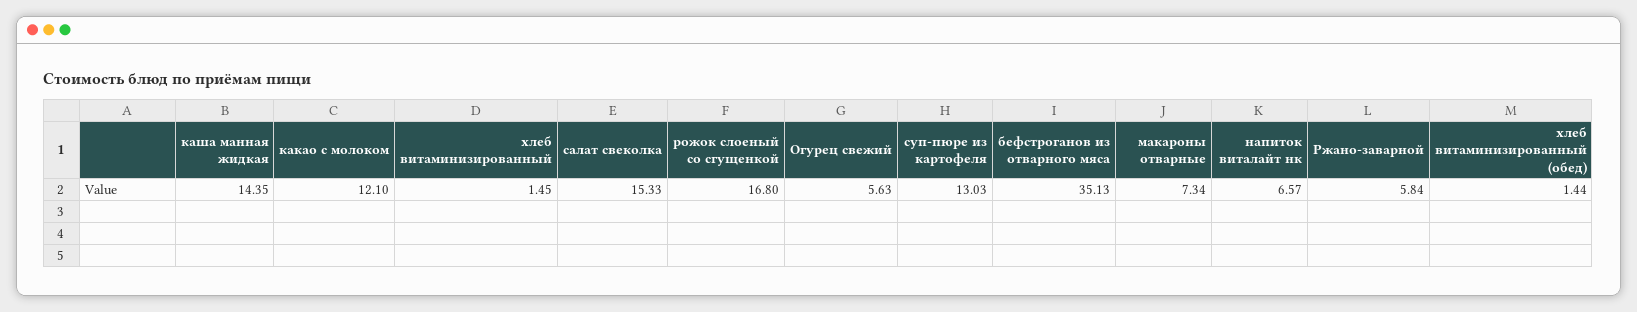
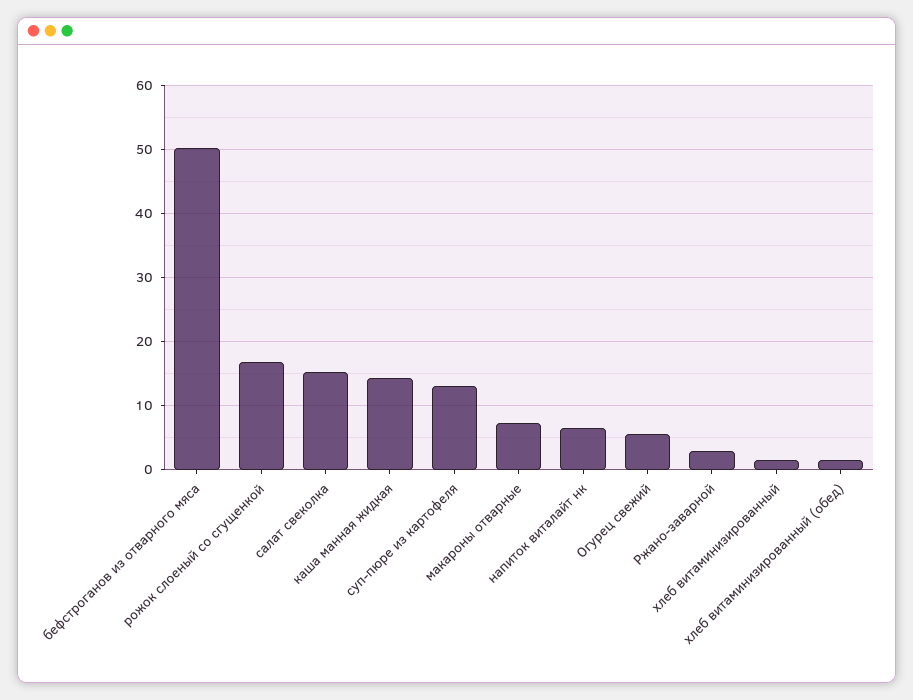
какао с молоком: 12.1 -> none
бефстроганов из отварного мяса: 35.13 -> 50
Ржано-заварной: 5.84 -> 3

